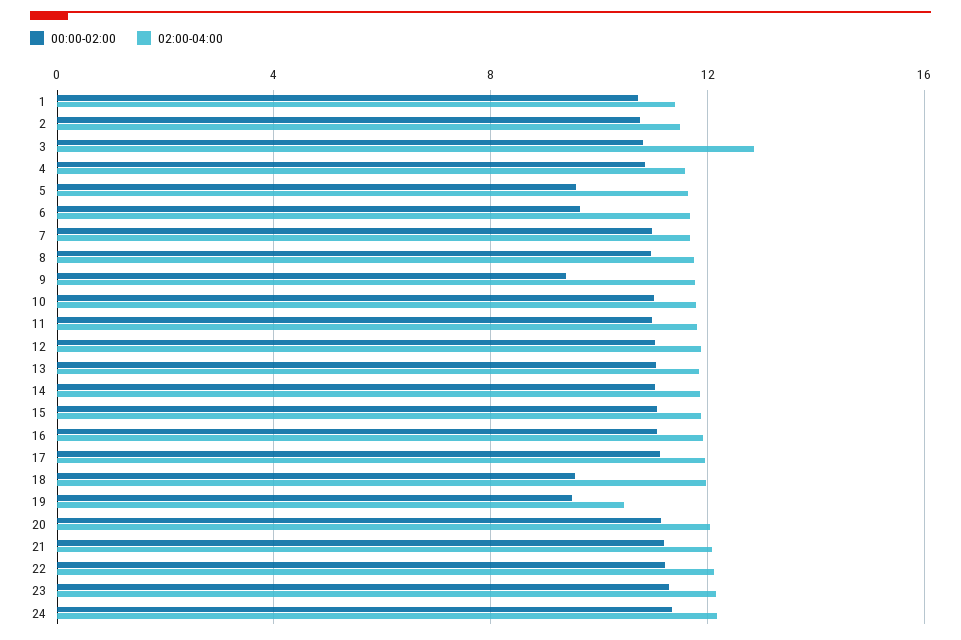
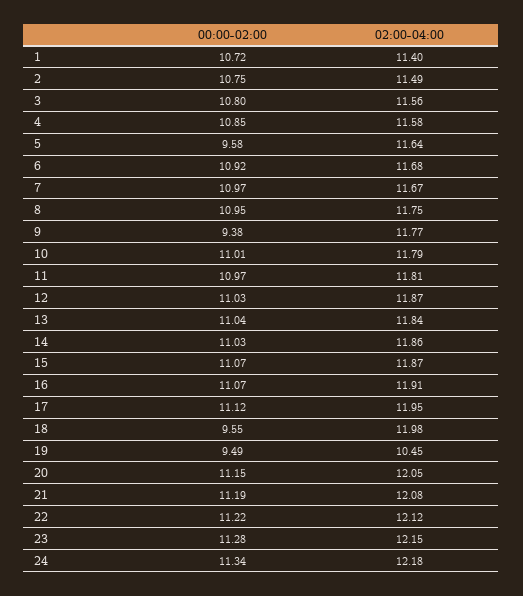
02:00-04:00, 3: 13 -> 11.56
00:00-02:00, 6: 9.5 -> 10.92

